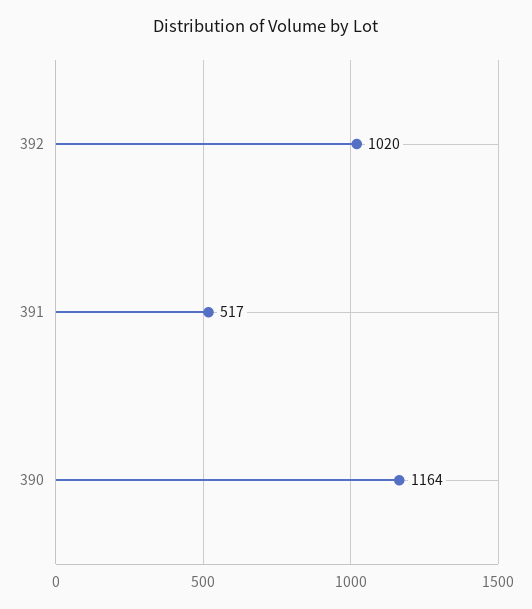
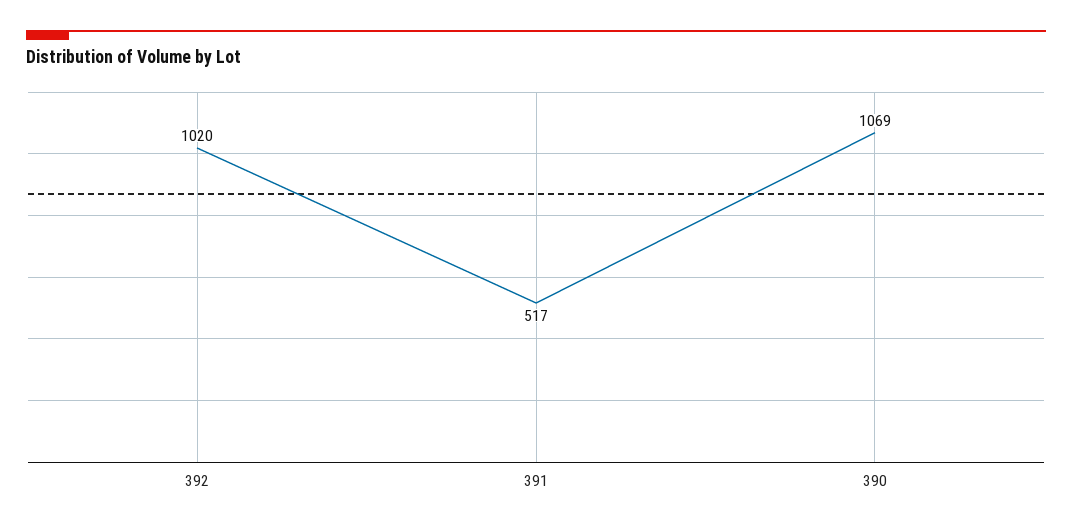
390: 1164 -> 1069

